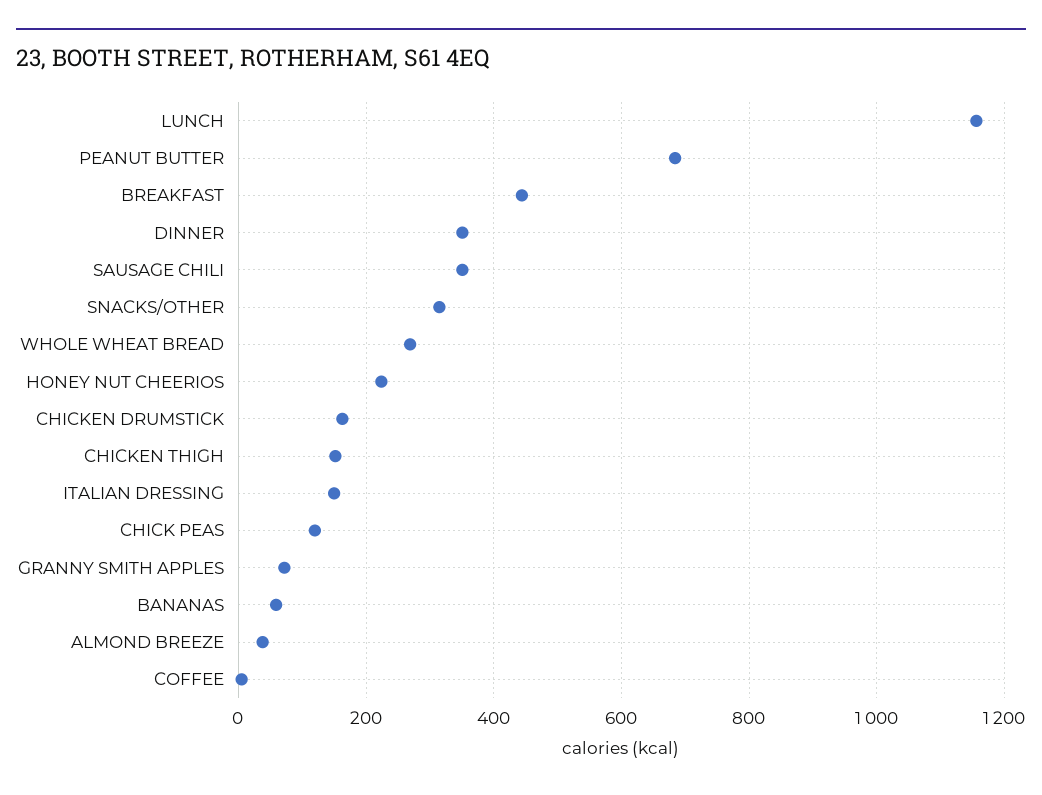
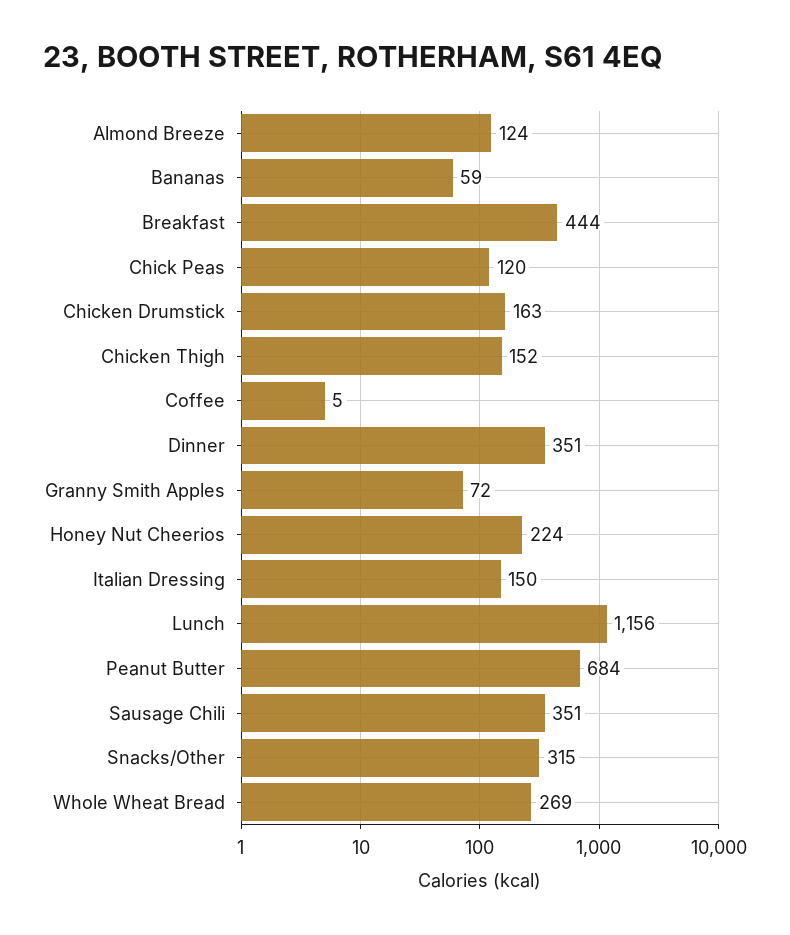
ALMOND BREEZE: 40 -> 124

